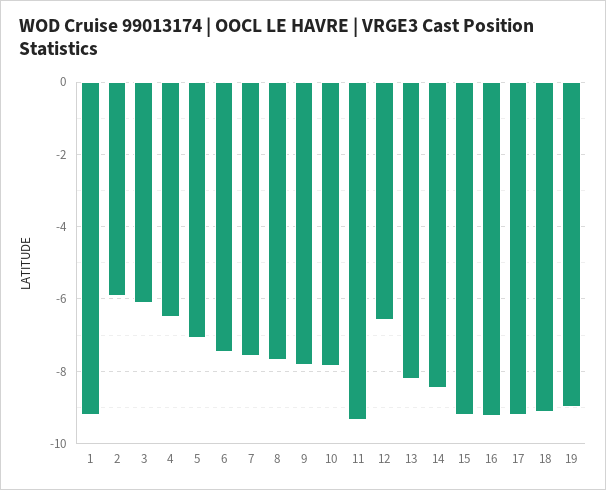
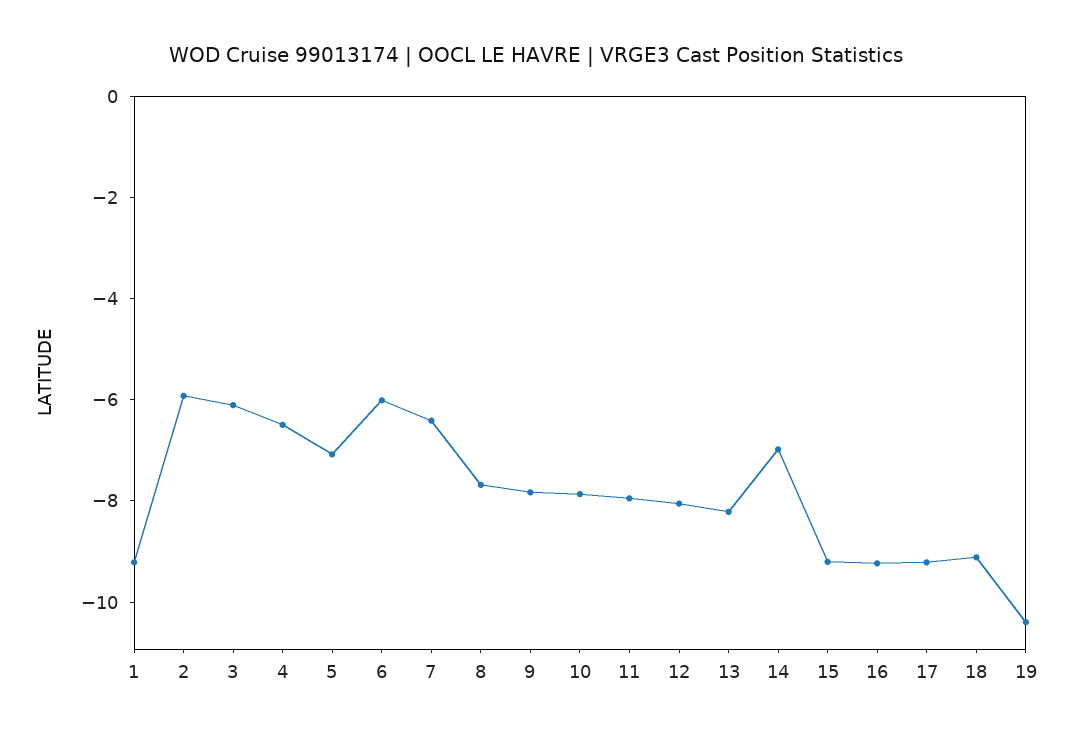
6: -7.4 -> -6
7: -7.6 -> -6.5
11: -9.4 -> -8
12: -6.6 -> -8
14: -8.4 -> -7
19: -9 -> -10.5

